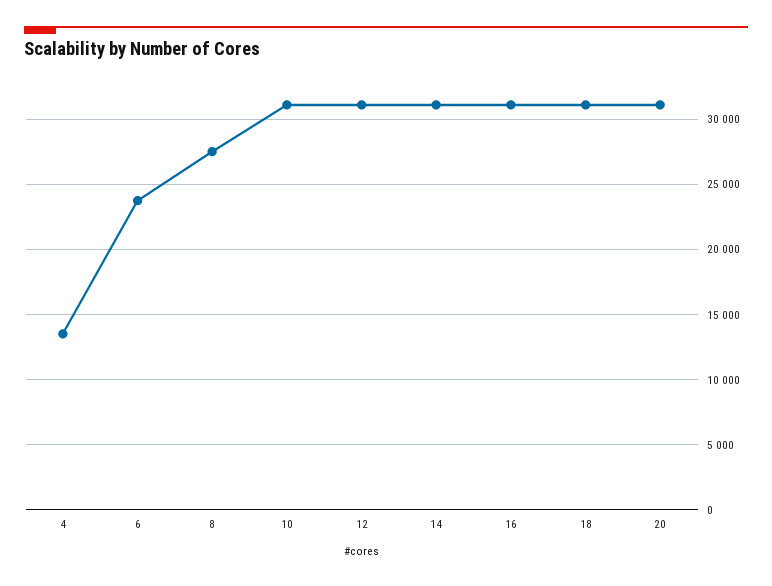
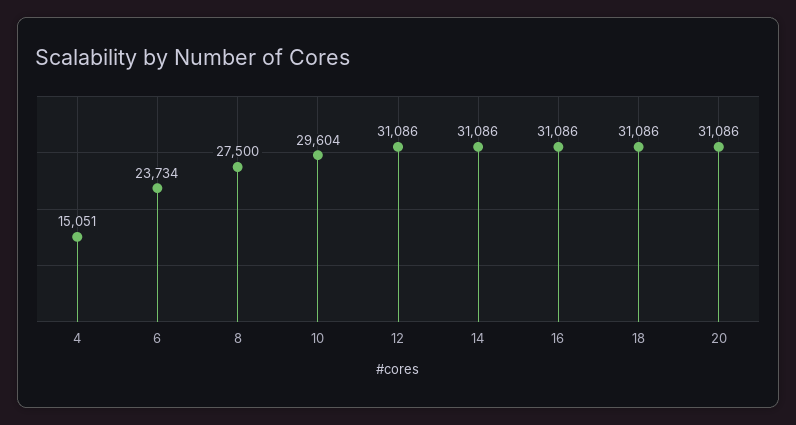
4: 13500 -> 15051
10: 31000 -> 29604

